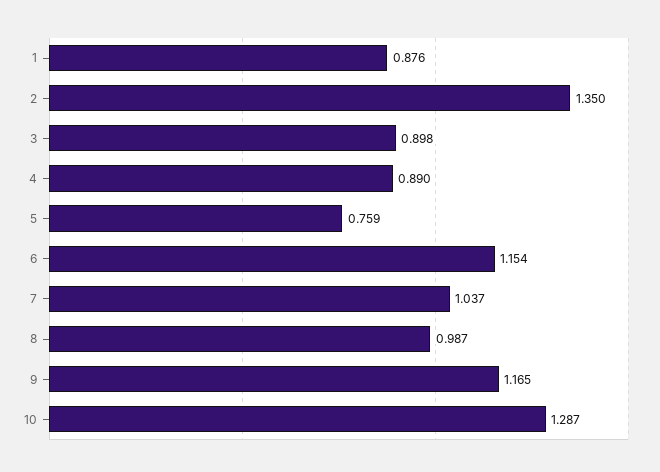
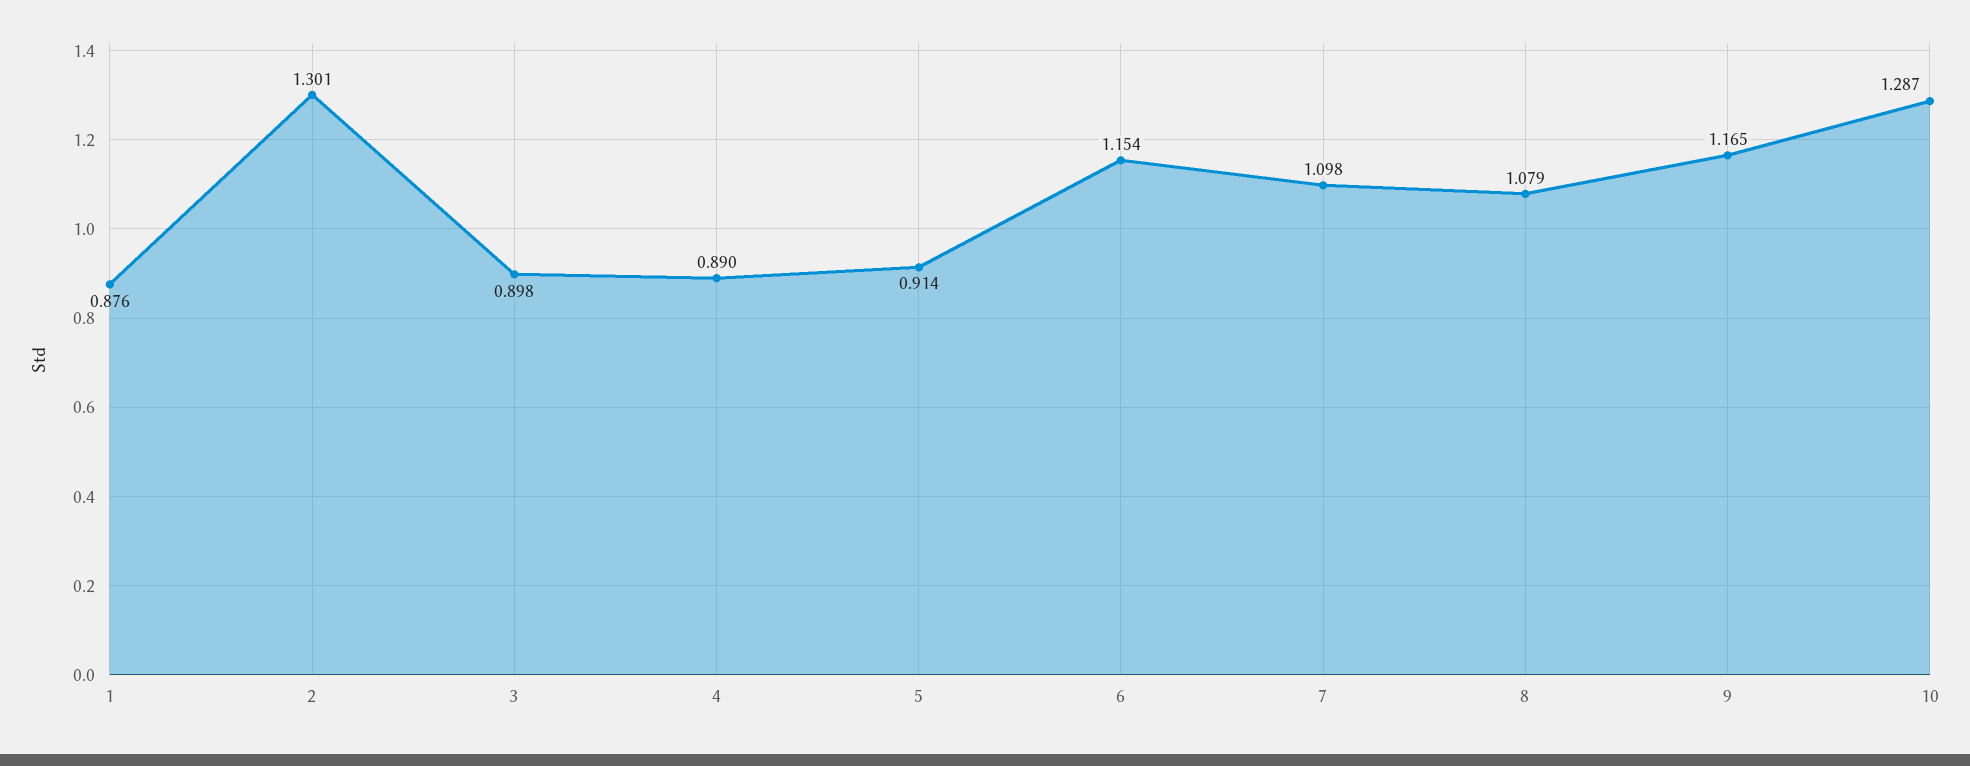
2: 1.35 -> 1.301
5: 0.759 -> 0.914
7: 1.037 -> 1.098
8: 0.987 -> 1.079

